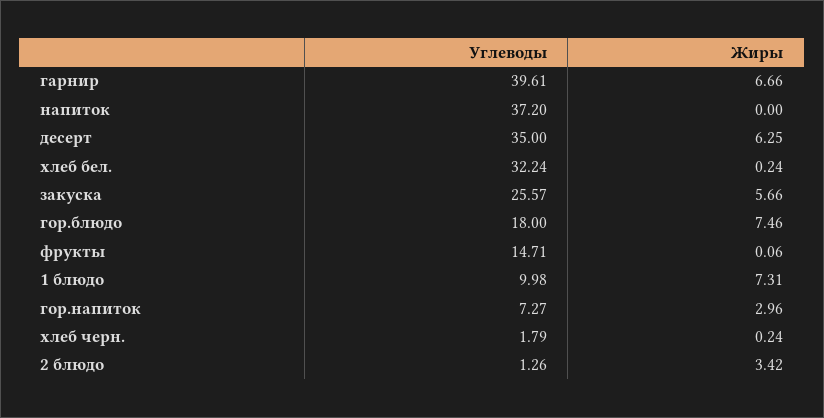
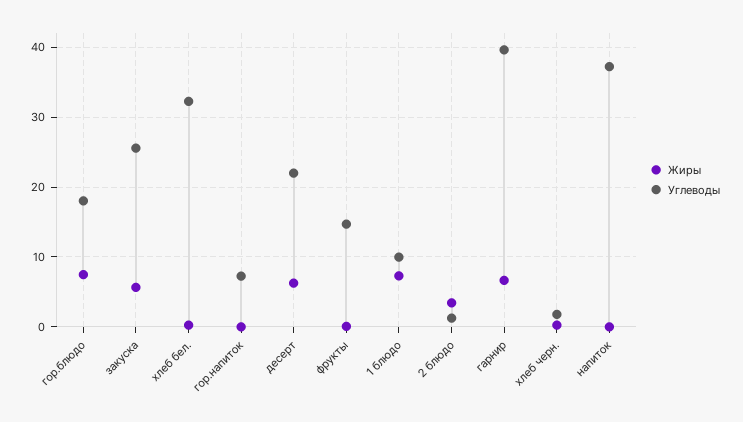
Углеводы, десерт: 35 -> 22
Жиры, гор.напиток: 2.96 -> 0

